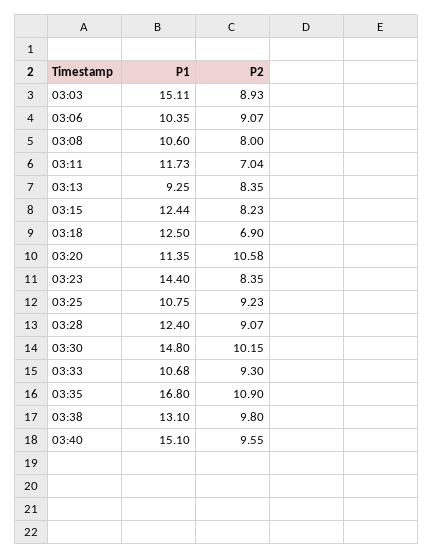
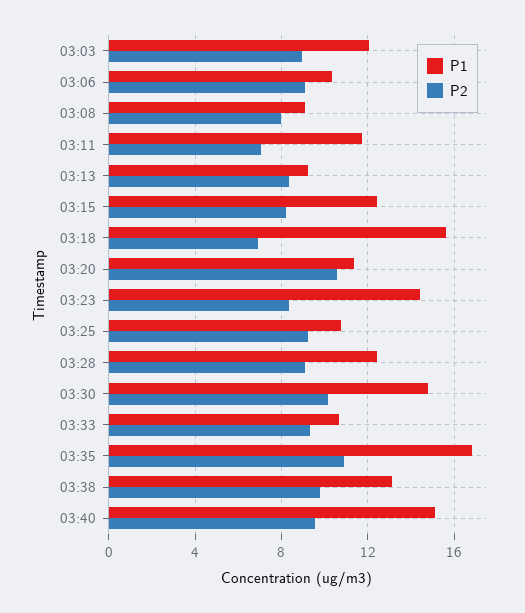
P1, 03:03: 15.11 -> 12
P1, 03:08: 10.6 -> 9
P1, 03:18: 12.5 -> 15.5

